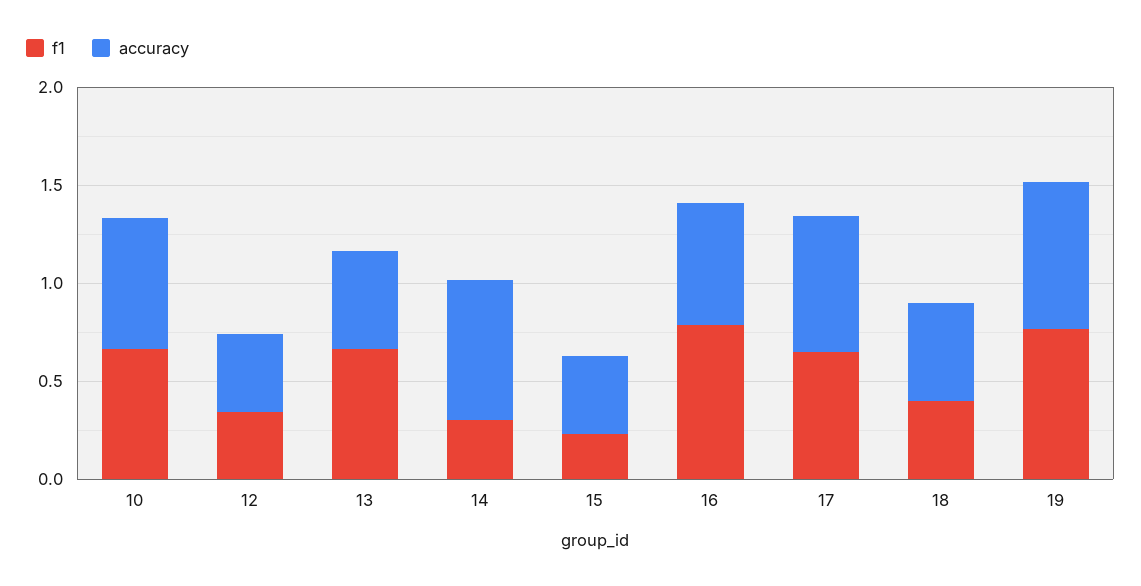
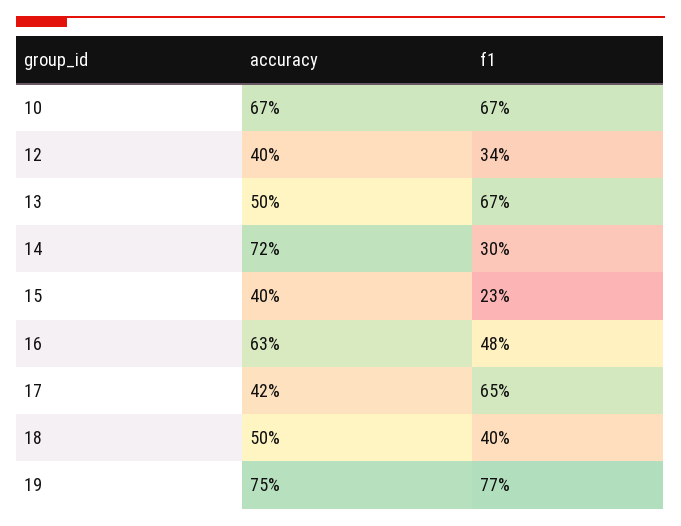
f1, 16: 0.8 -> 0.48
accuracy, 17: 0.7 -> 0.42

